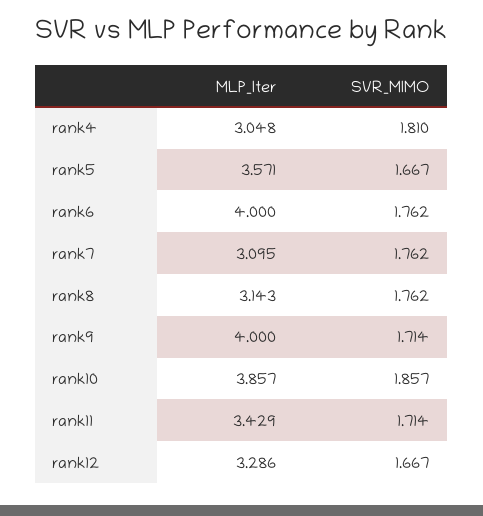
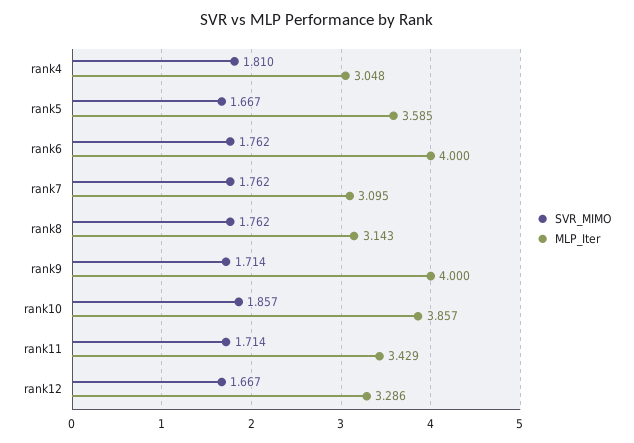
MLP_Iter, rank5: 3.571 -> 3.585

